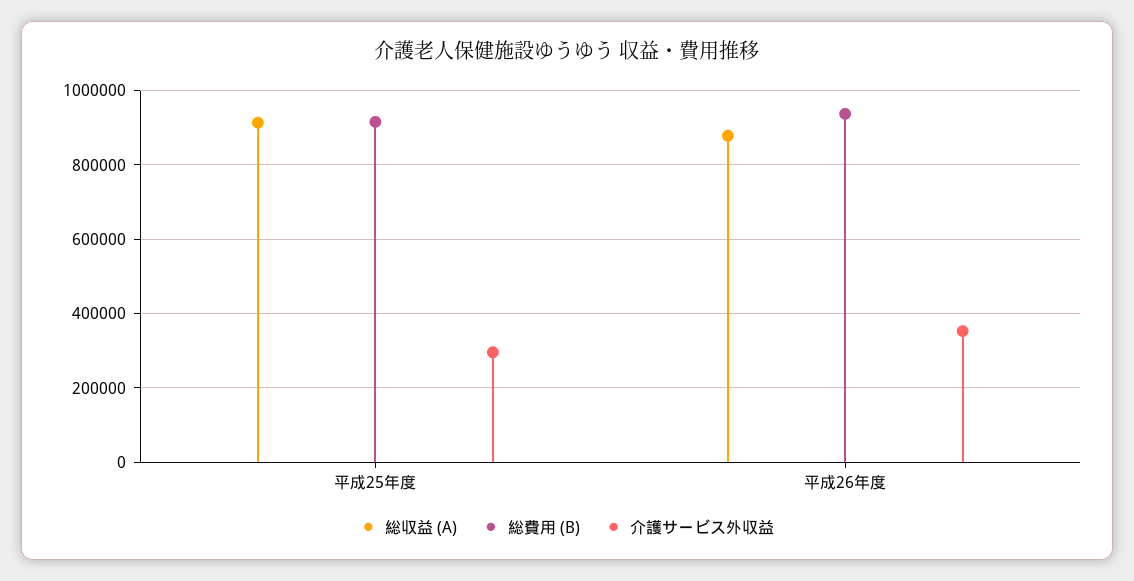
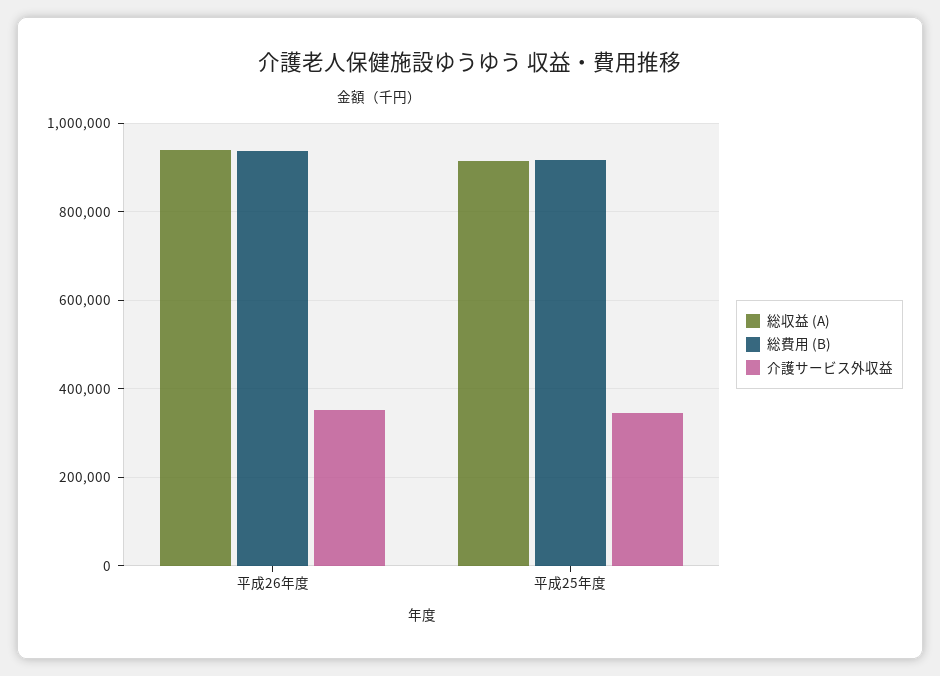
介護サービス外収益, 平成25年度: 300000 -> 340000
総収益 (A), 平成26年度: 880000 -> 940000

